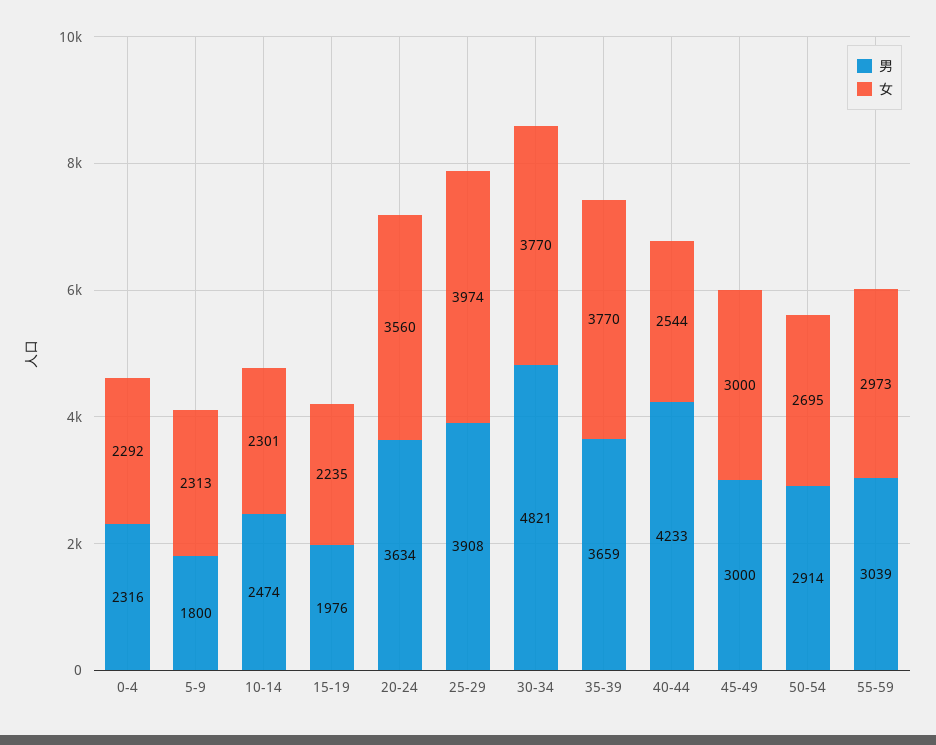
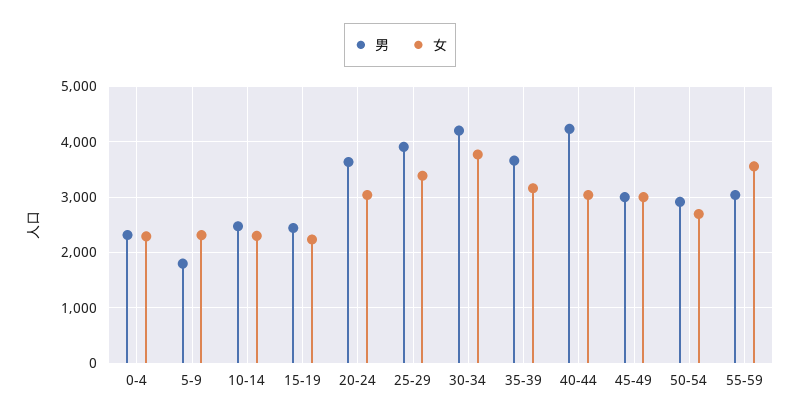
男, 15-19: 1976 -> 2400
女, 20-24: 3560 -> 3000
女, 25-29: 3974 -> 3400
男, 30-34: 4821 -> 4200
女, 35-39: 3770 -> 3200
女, 40-44: 2544 -> 3000
女, 55-59: 2973 -> 3600

